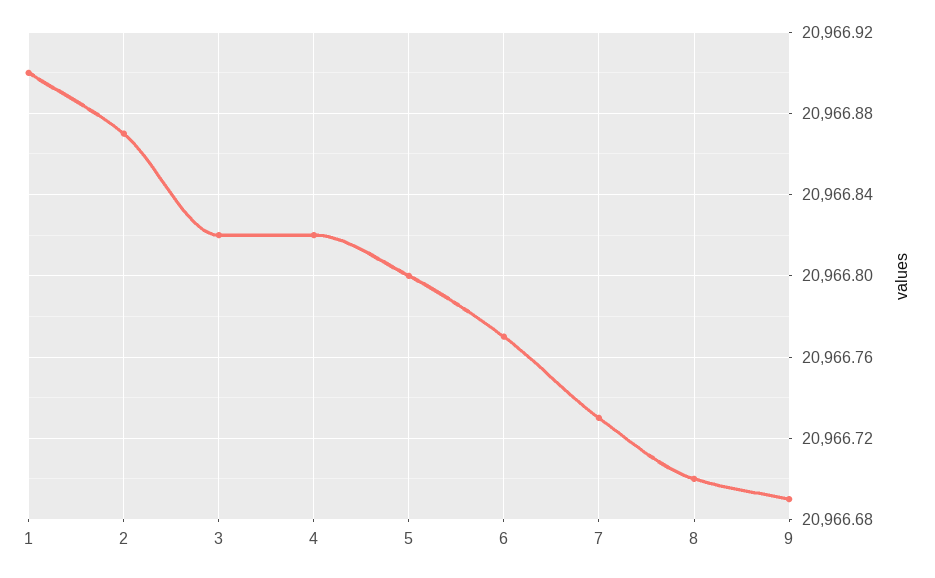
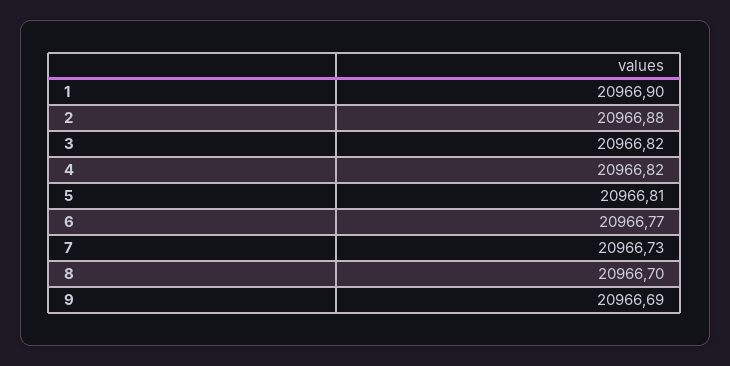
2: 20966.87 -> 20966.88
5: 20966.8 -> 20966.81

